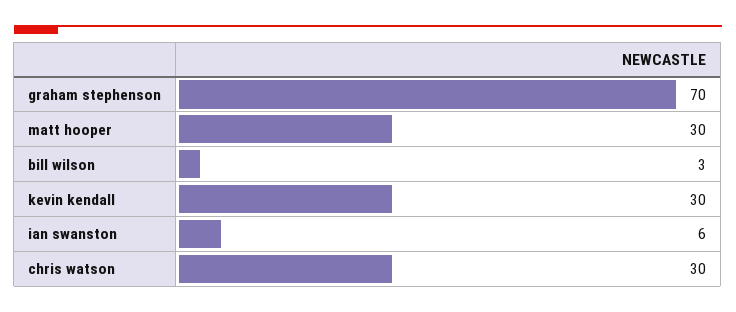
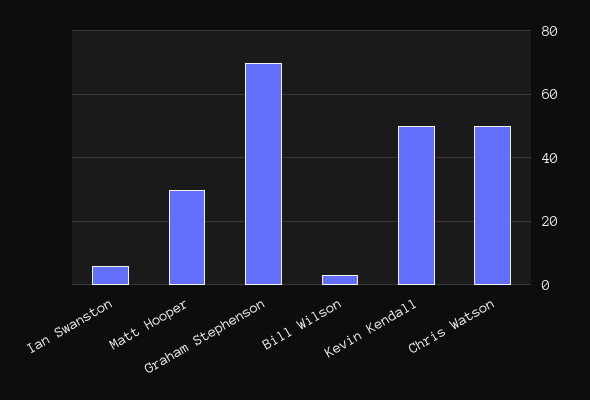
kevin kendall: 30 -> 50
chris watson: 30 -> 50

